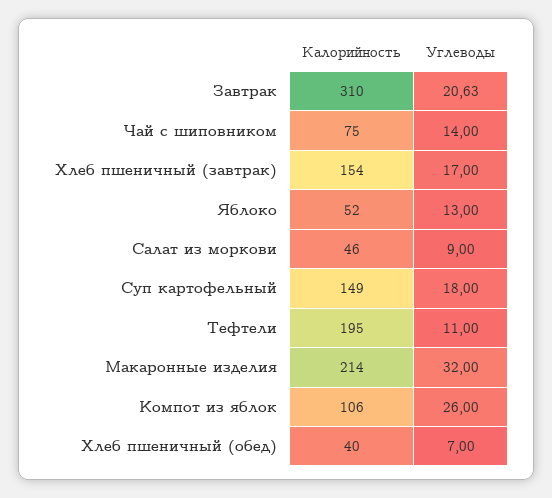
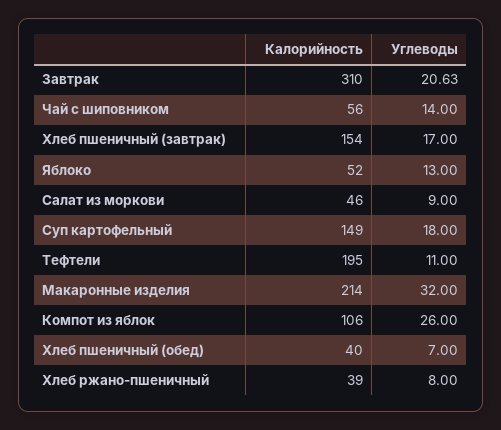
Калорийность, Чай с шиповником: 75 -> 56
Калорийность, Хлеб ржано-пшеничный: none -> 39
Углеводы, Хлеб ржано-пшеничный: none -> 8

